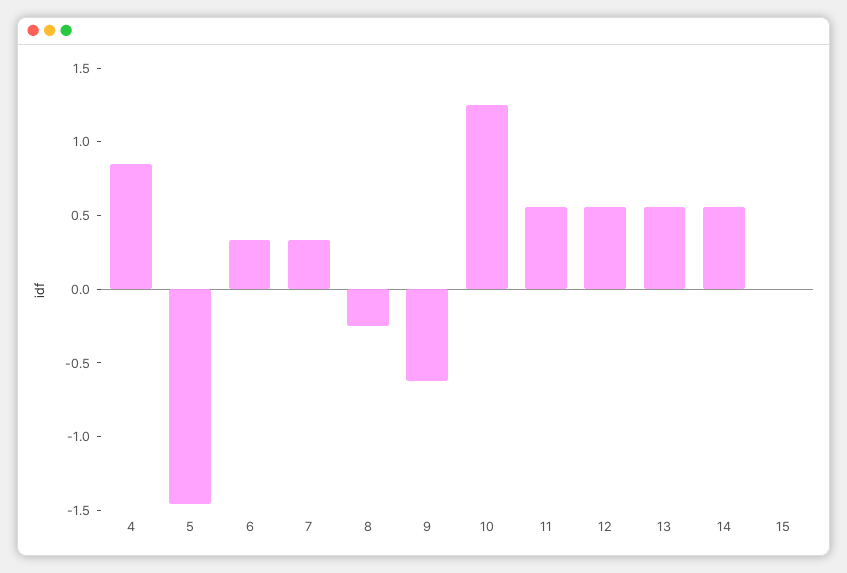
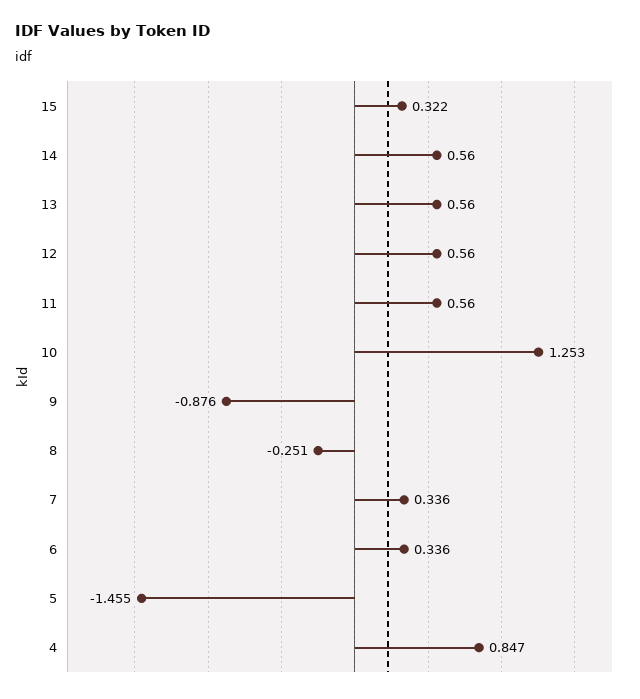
9: -0.6 -> -0.876
15: 0 -> 0.322

